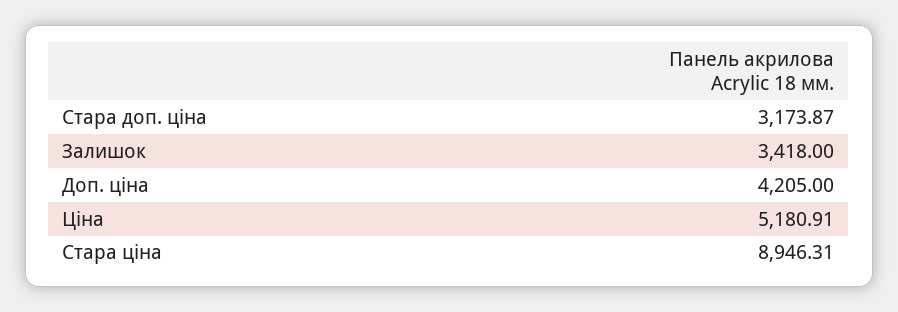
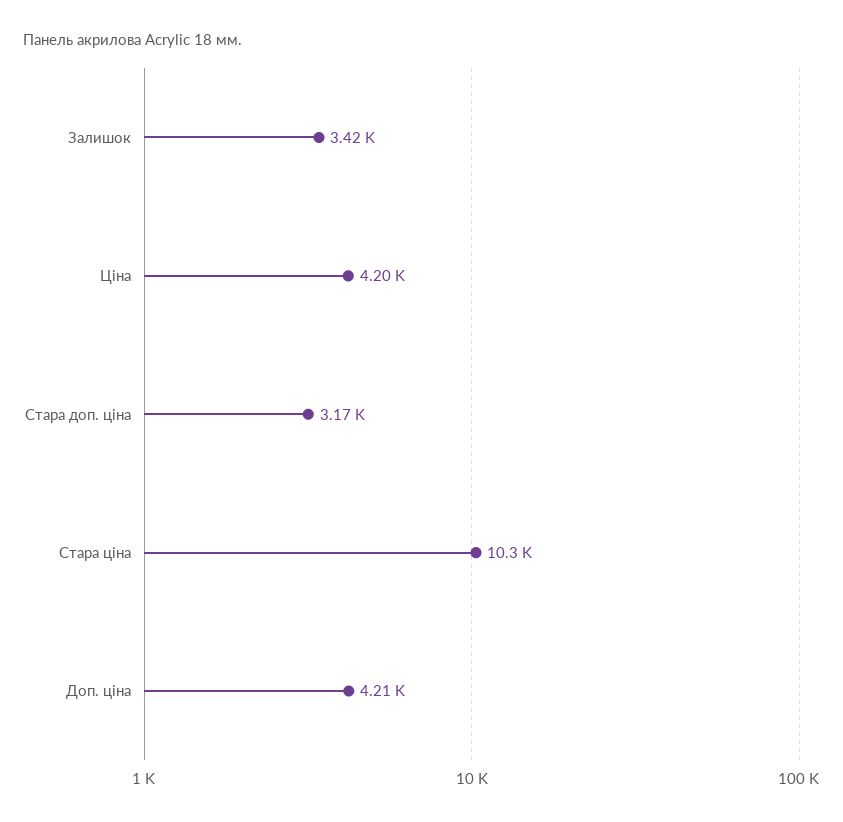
Ціна: 5180.91 -> 4200
Стара ціна: 8946.31 -> 10300

